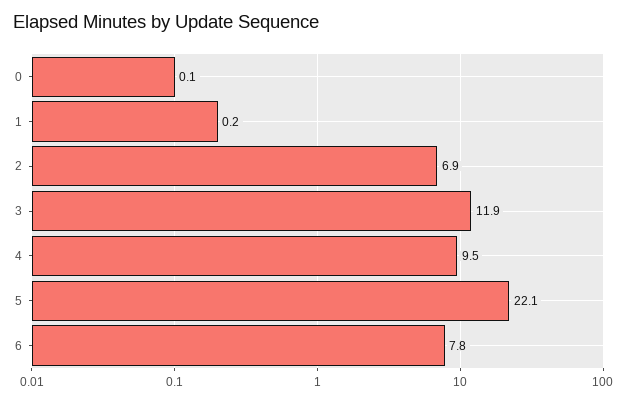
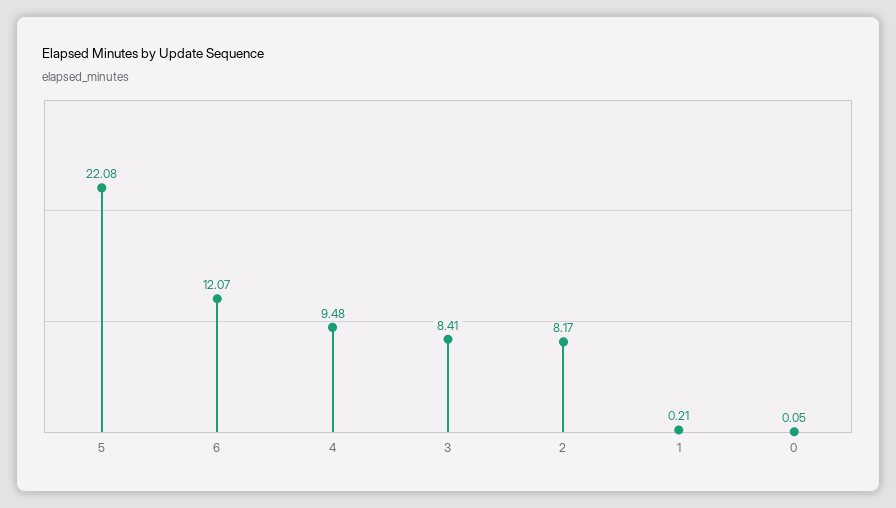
2: 6.9 -> 8.17
3: 11.9 -> 8.41
6: 7.8 -> 12.07

